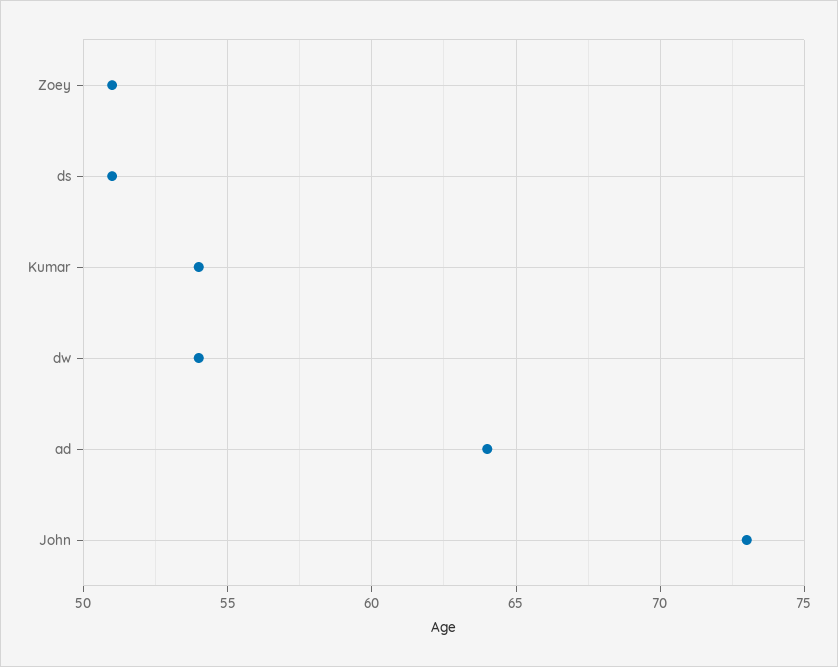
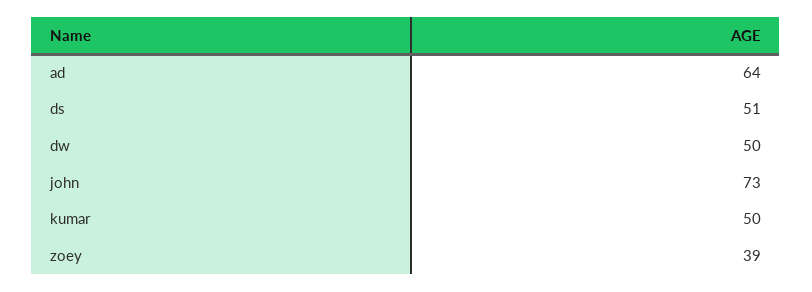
Zoey: 51 -> 39
Kumar: 54 -> 50
dw: 54 -> 50

